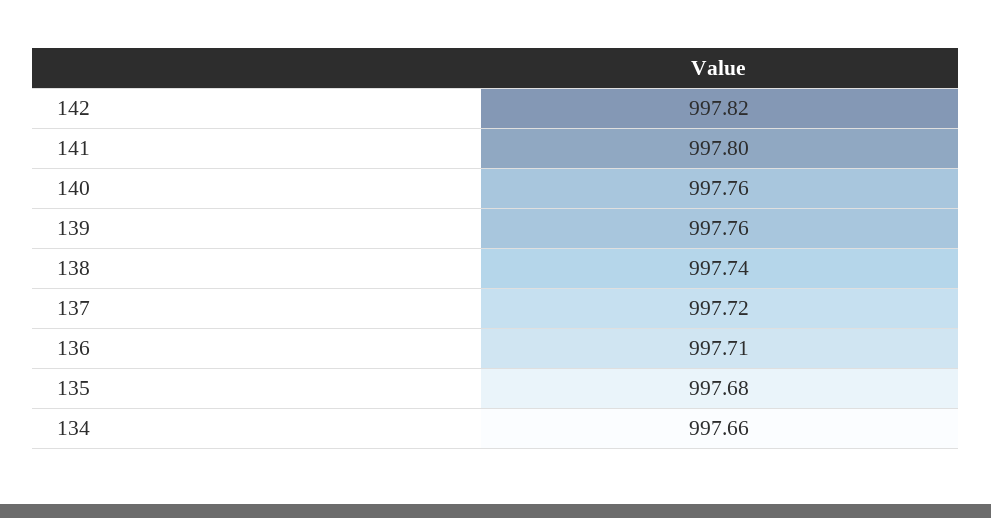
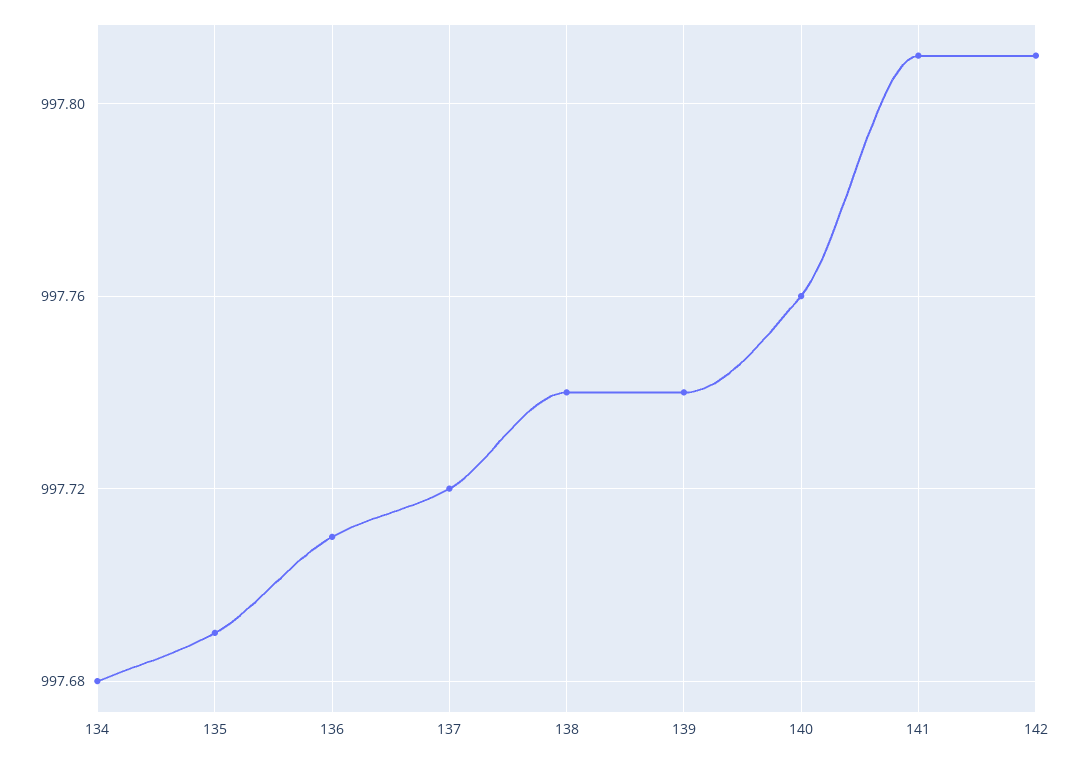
142: 997.82 -> 997.81
141: 997.8 -> 997.81
139: 997.76 -> 997.74
135: 997.68 -> 997.69
134: 997.66 -> 997.68

